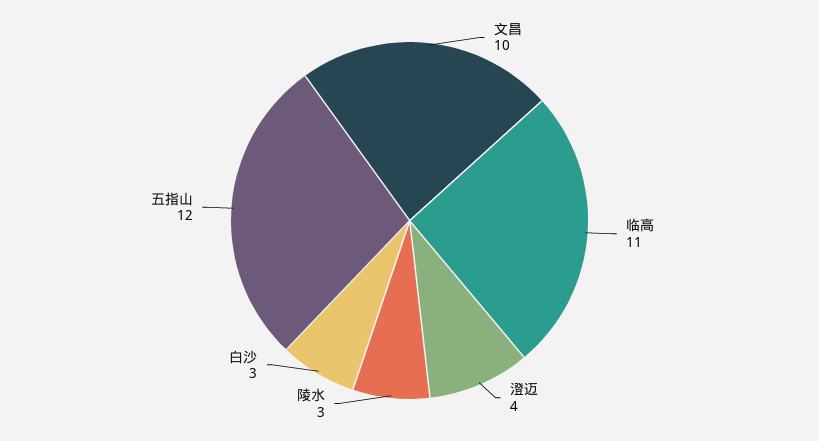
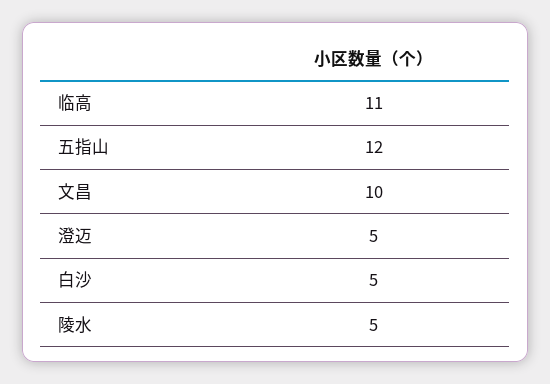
澄迈: 4 -> 5
陵水: 3 -> 5
白沙: 3 -> 5

